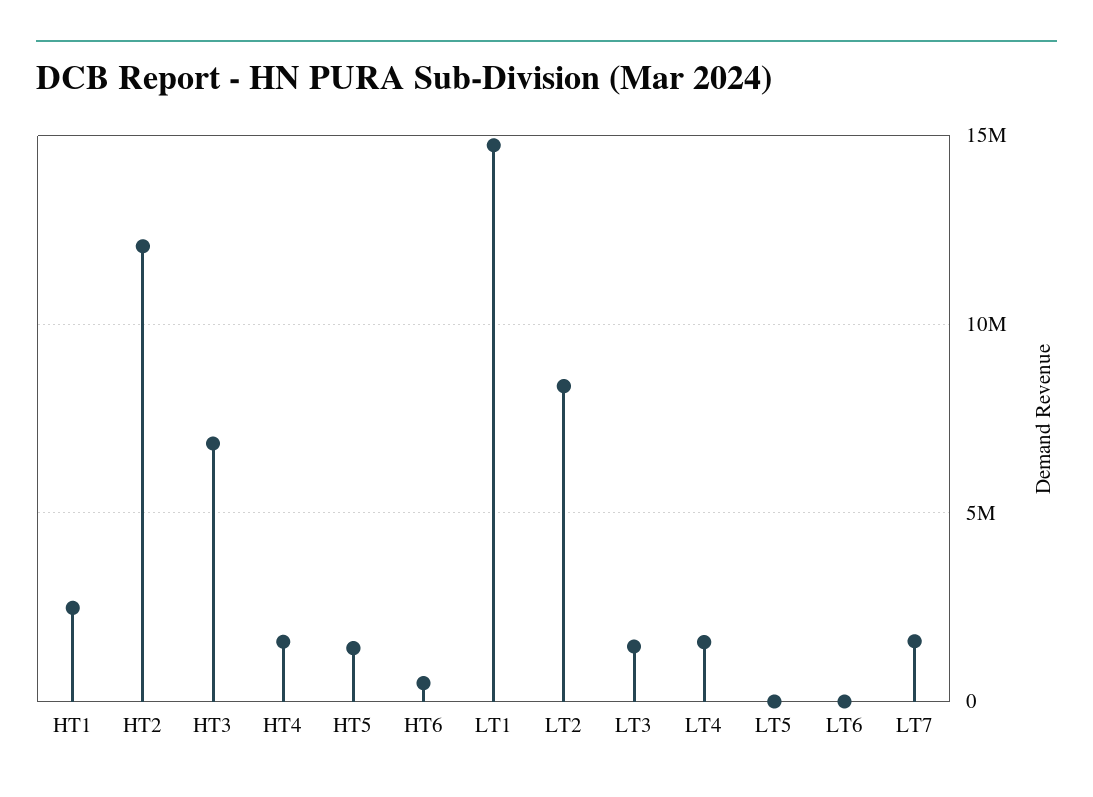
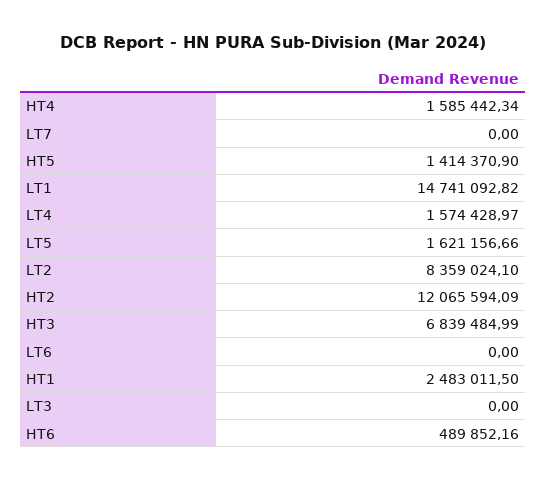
LT3: 1500000 -> 0
LT5: 0 -> 1621156.66
LT7: 1500000 -> 0

